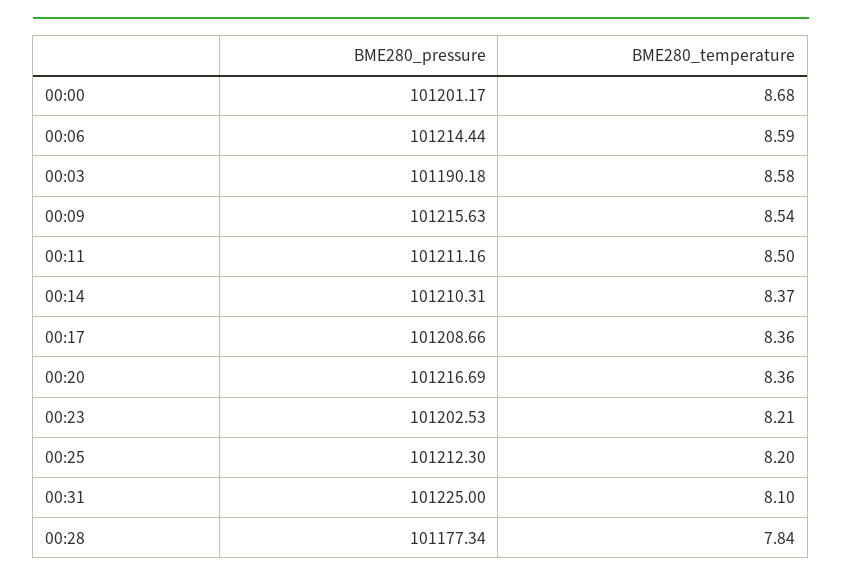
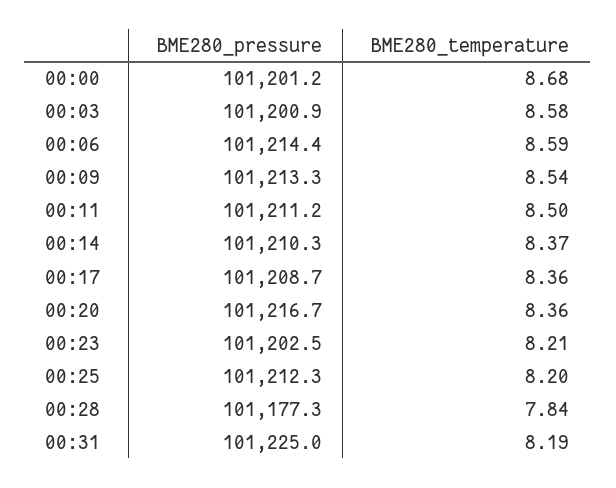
BME280_pressure, 00:03: 101190.18 -> 101200.9
BME280_pressure, 00:09: 101215.63 -> 101213.3
BME280_temperature, 00:31: 8.1 -> 8.19

